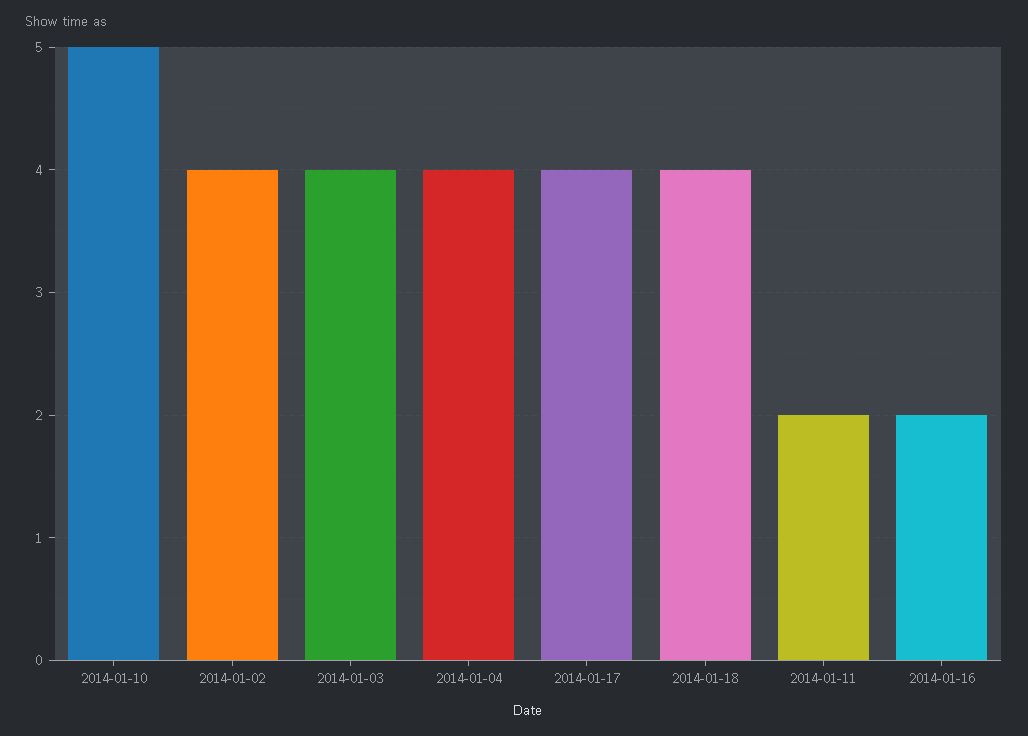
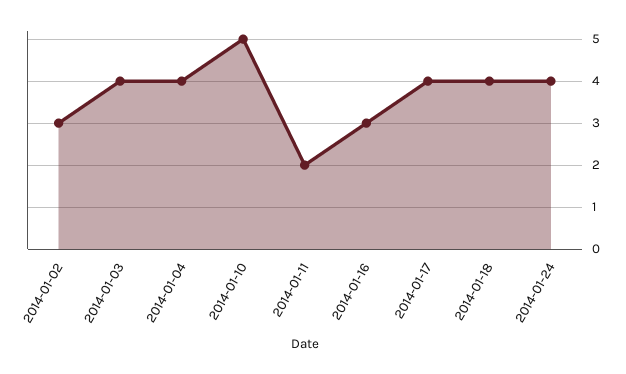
2014-01-02: 4 -> 3
2014-01-16: 2 -> 3
2014-01-24: none -> 4

